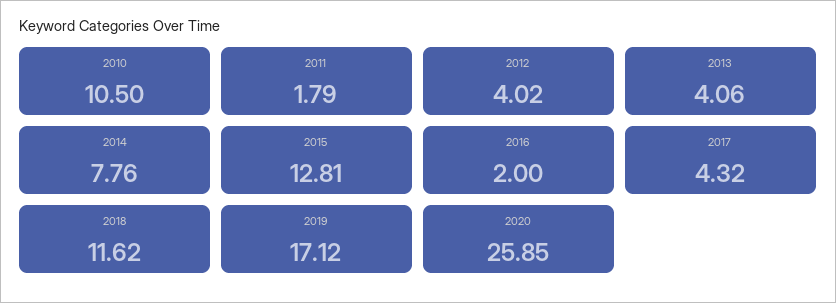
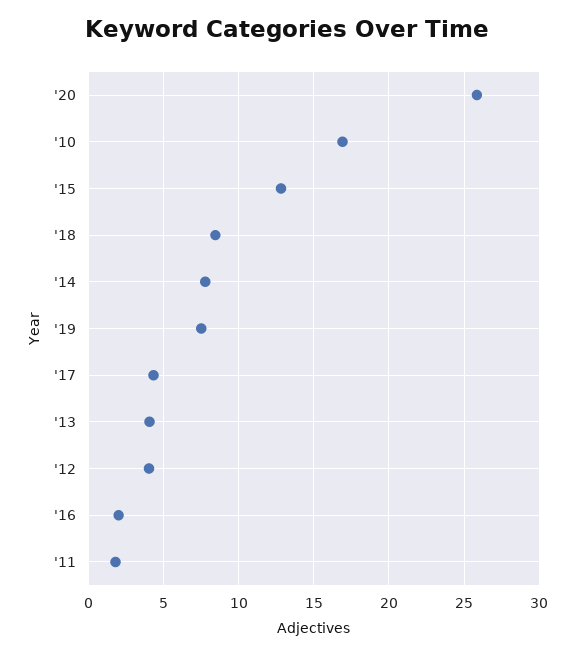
2010: 10.5 -> 17
2018: 11.62 -> 8.5
2019: 17.12 -> 7.5

